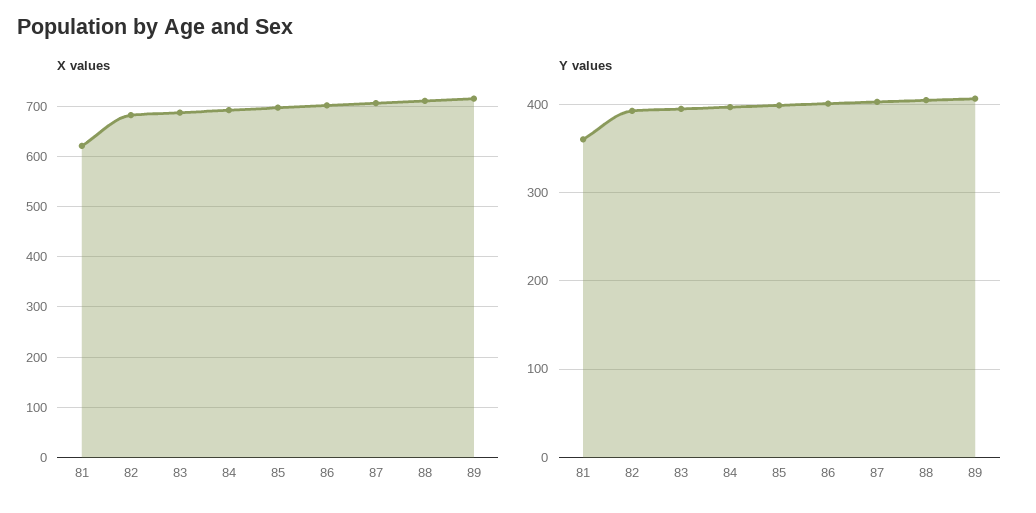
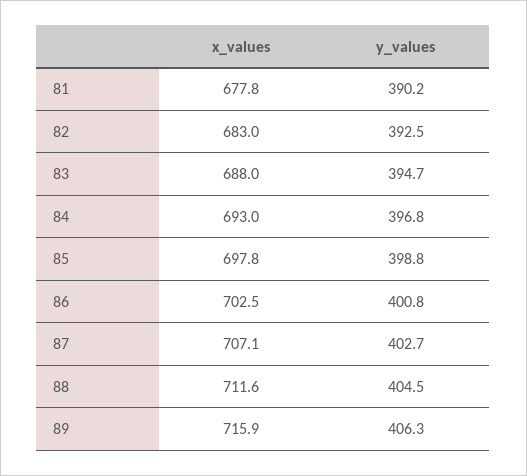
X values, 81: 620 -> 677.8
Y values, 81: 360 -> 390.2

